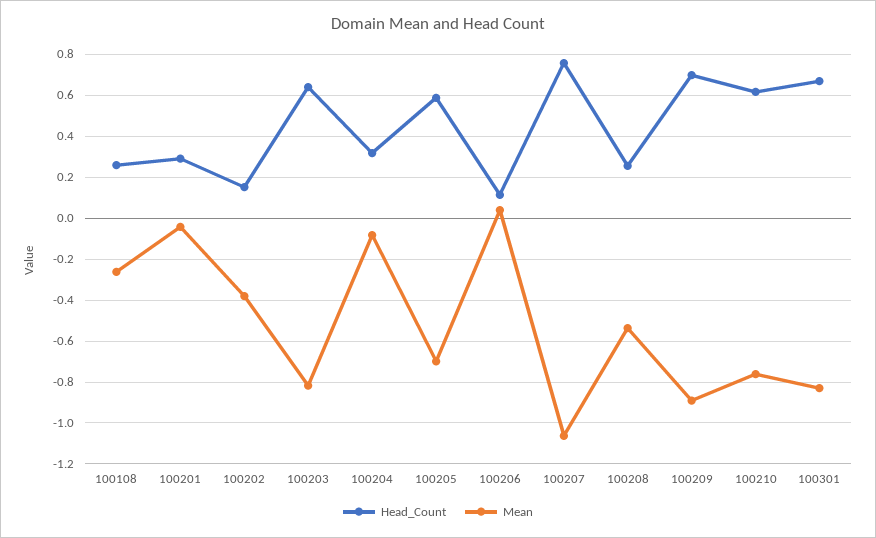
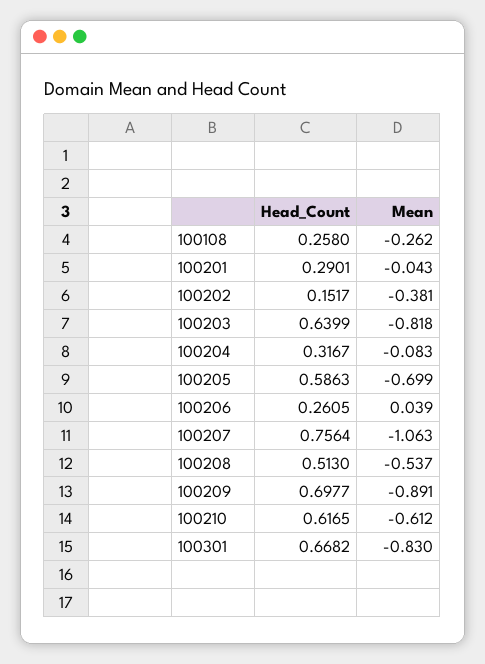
Head_Count, 100206: 0.1 -> 0.2605
Head_Count, 100208: 0.25 -> 0.513
Mean, 100210: -0.75 -> -0.612

